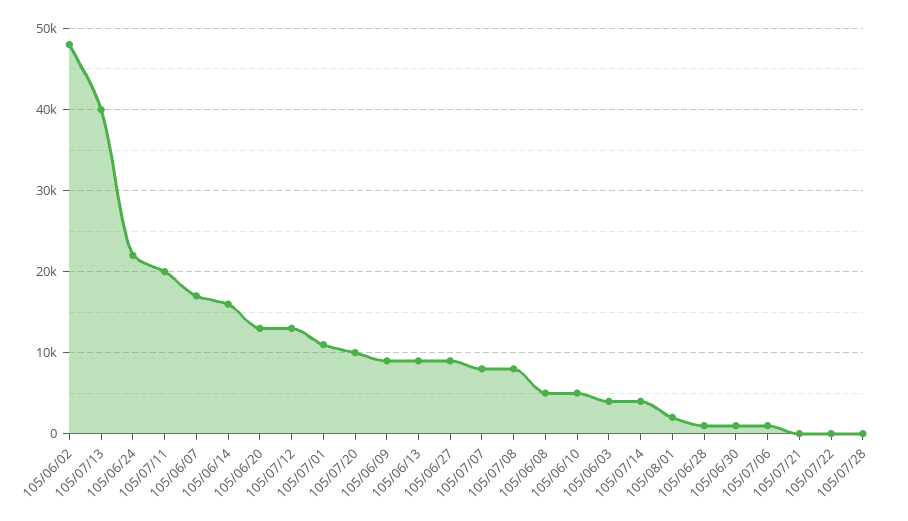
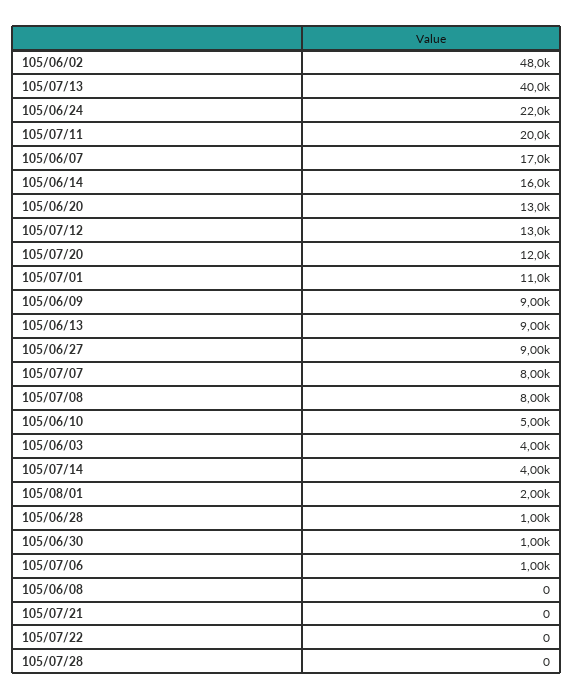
105/07/20: 10000 -> 12000
105/06/08: 5000 -> 0

